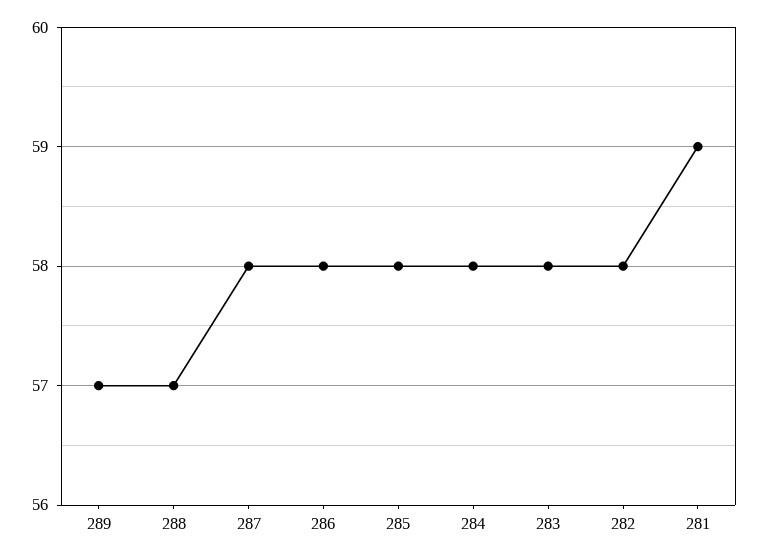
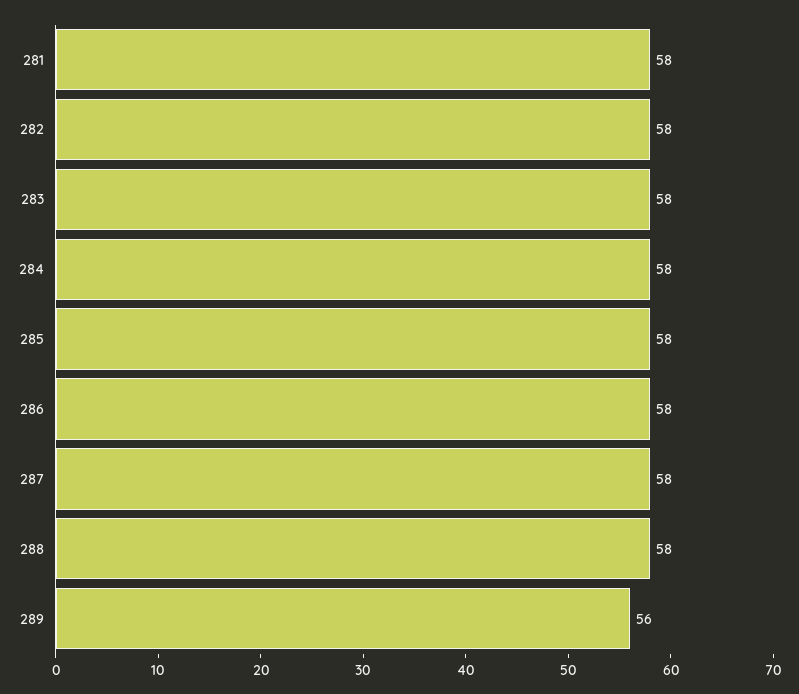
289: 57 -> 56
288: 57 -> 58
281: 59 -> 58

